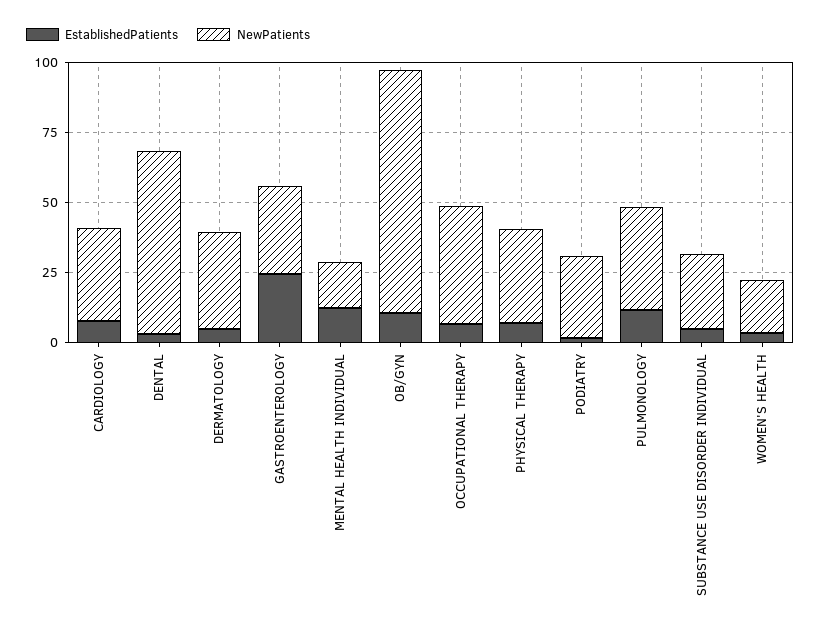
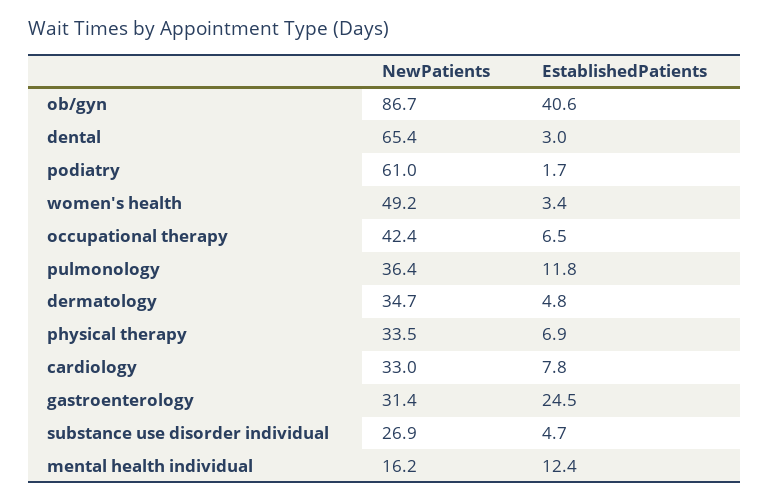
EstablishedPatients, OB/GYN: 10 -> 40.6
NewPatients, PODIATRY: 30 -> 61
NewPatients, WOMEN'S HEALTH: 20 -> 49.2

